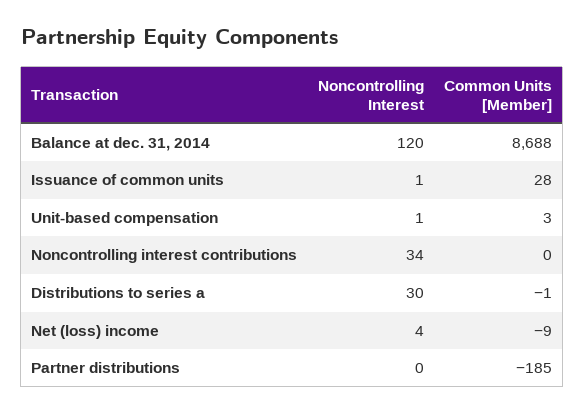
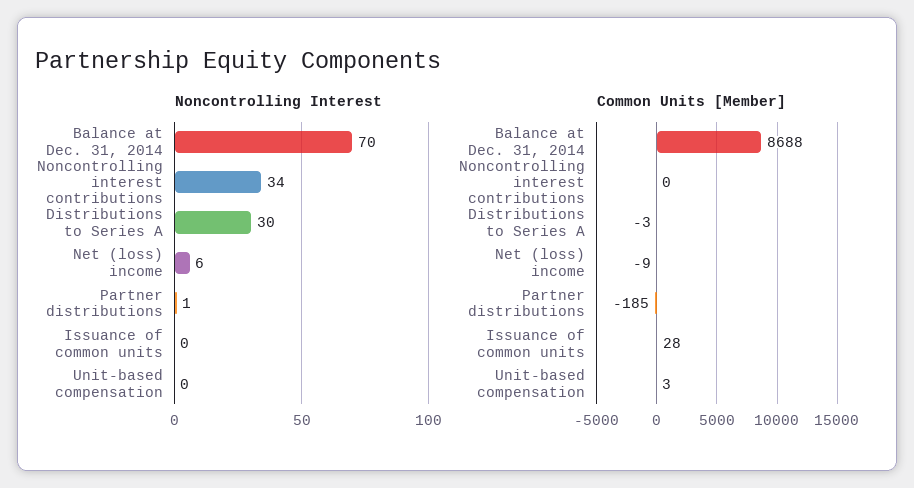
Noncontrolling Interest, Balance at dec. 31, 2014: 120 -> 70
Noncontrolling Interest, Issuance of common units: 1 -> 0
Noncontrolling Interest, Unit-based compensation: 1 -> 0
Common Units [Member], Distributions to series a: -1 -> -3
Noncontrolling Interest, Net (loss) income: 4 -> 6
Noncontrolling Interest, Partner distributions: 0 -> 1

